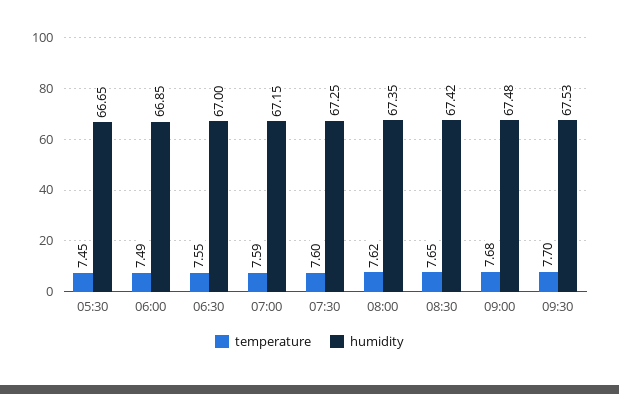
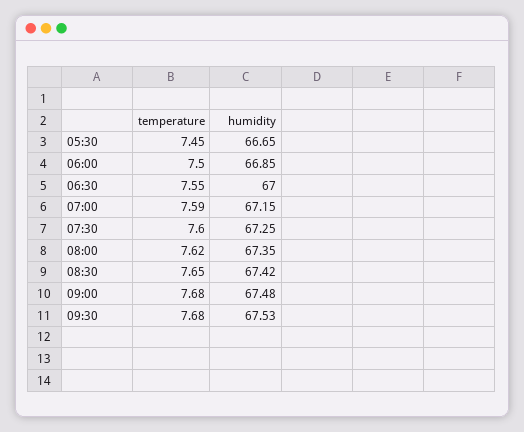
temperature, 06:00: 7.49 -> 7.5
temperature, 09:30: 7.7 -> 7.68

